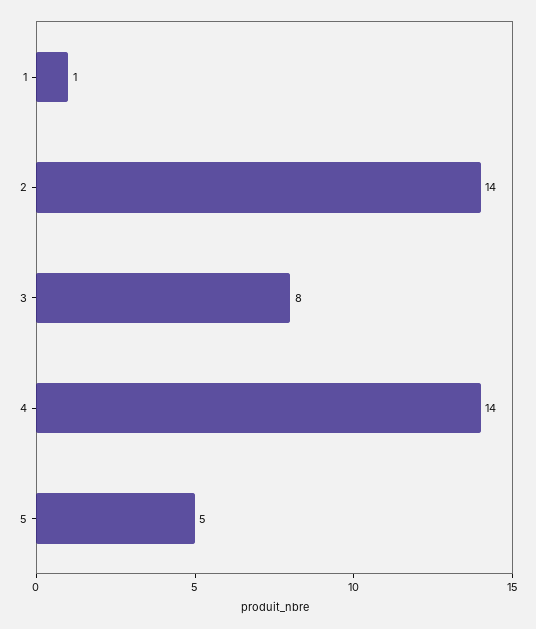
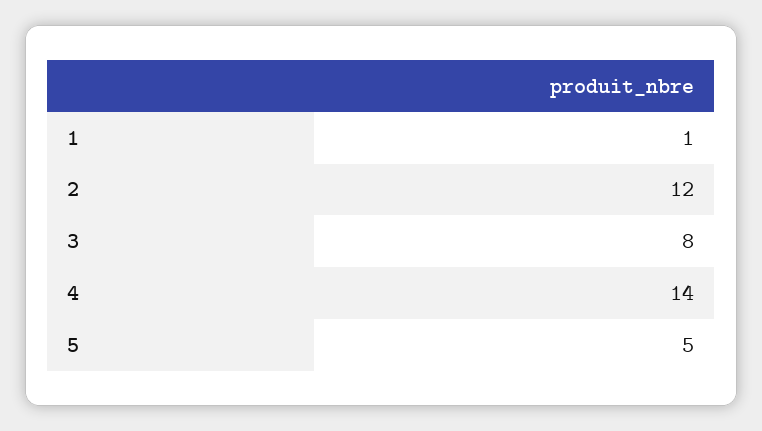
2: 14 -> 12

